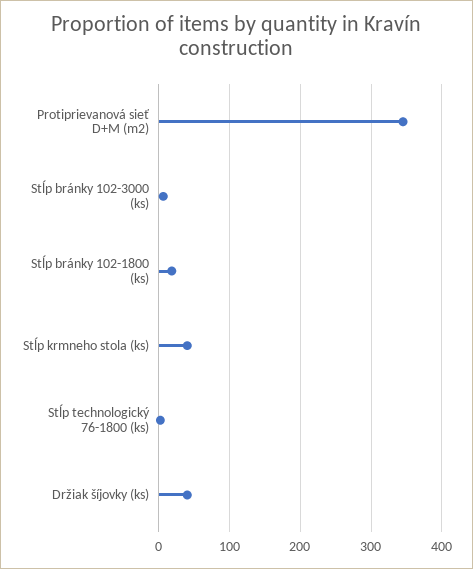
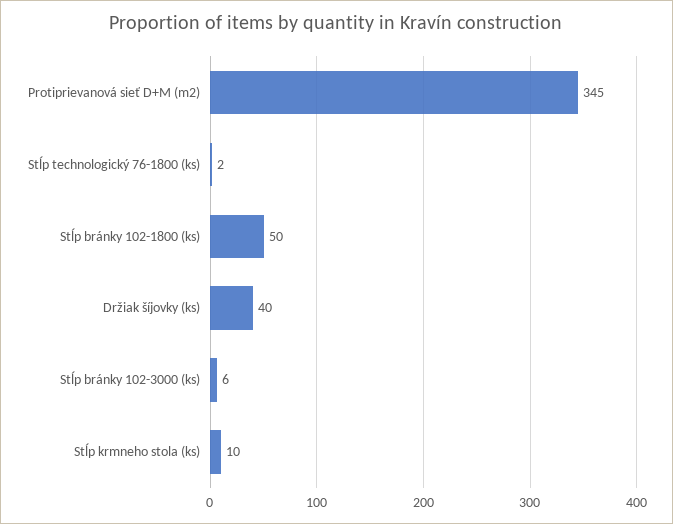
Stĺp bránky 102-1800 (ks): 20 -> 50
Stĺp krmneho stola (ks): 40 -> 10

